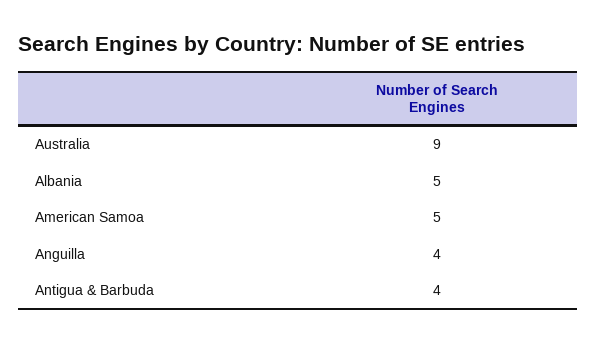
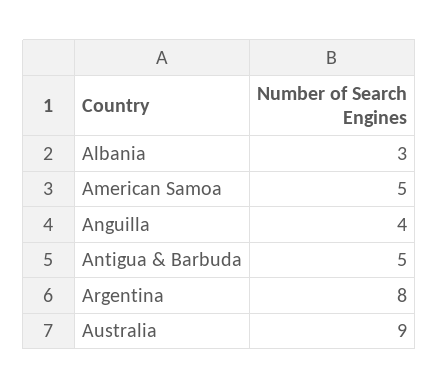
Albania: 5 -> 3
Antigua & Barbuda: 4 -> 5
Argentina: none -> 8

